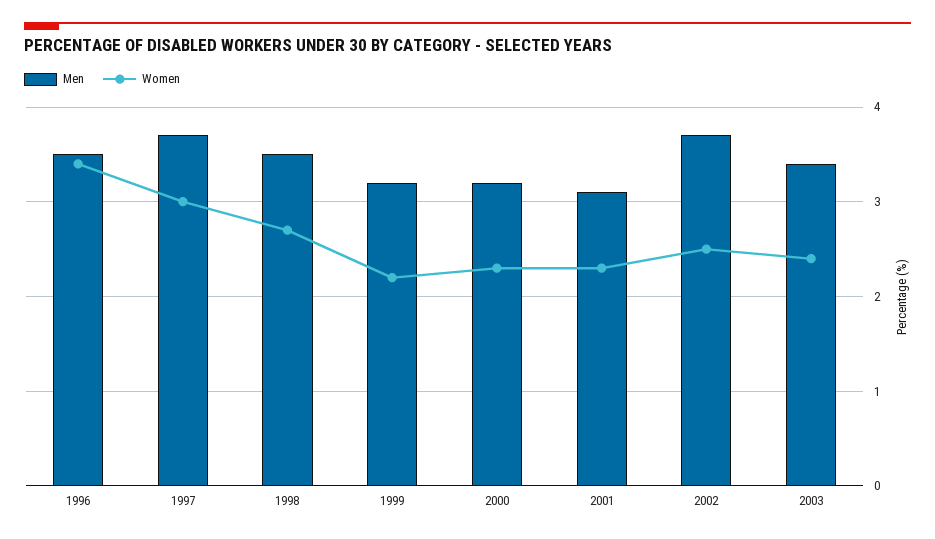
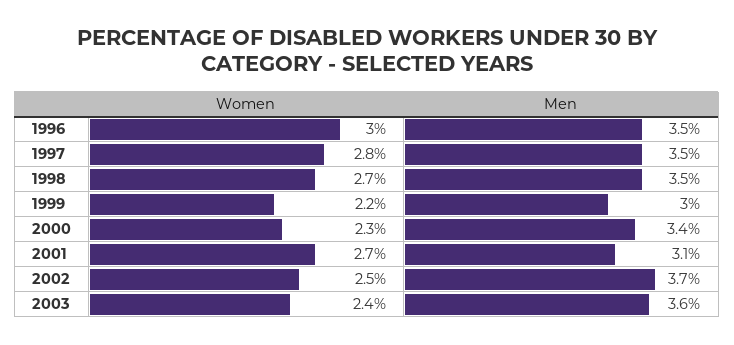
Women, 1996: 3.4 -> 3
Men, 1997: 3.7 -> 3.5
Women, 1997: 3 -> 2.8
Men, 1999: 3.2 -> 3
Men, 2000: 3.2 -> 3.4
Women, 2001: 2.3 -> 2.7
Men, 2003: 3.4 -> 3.6

